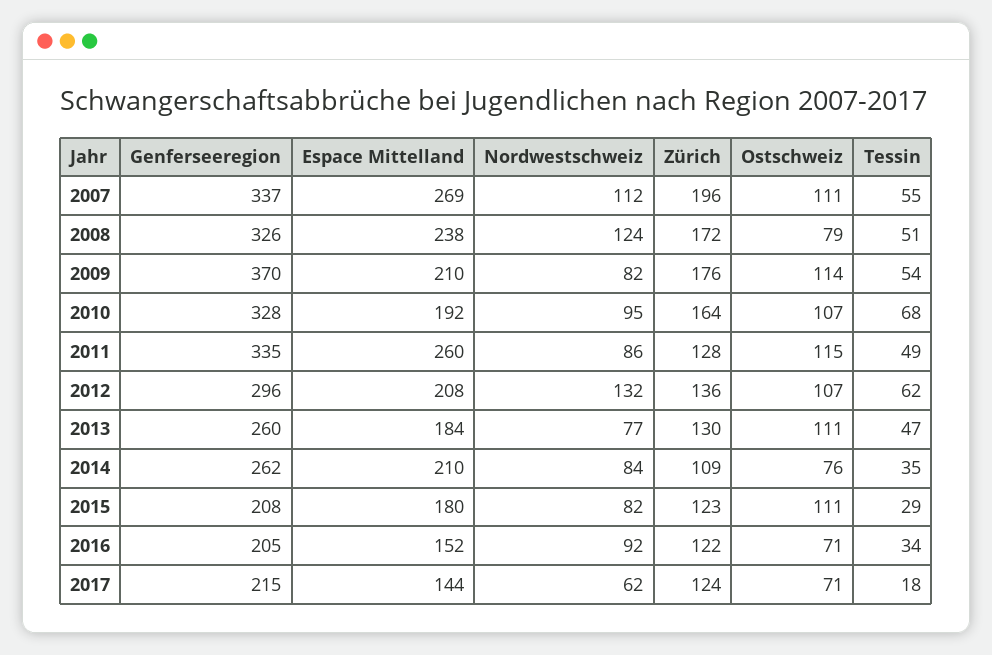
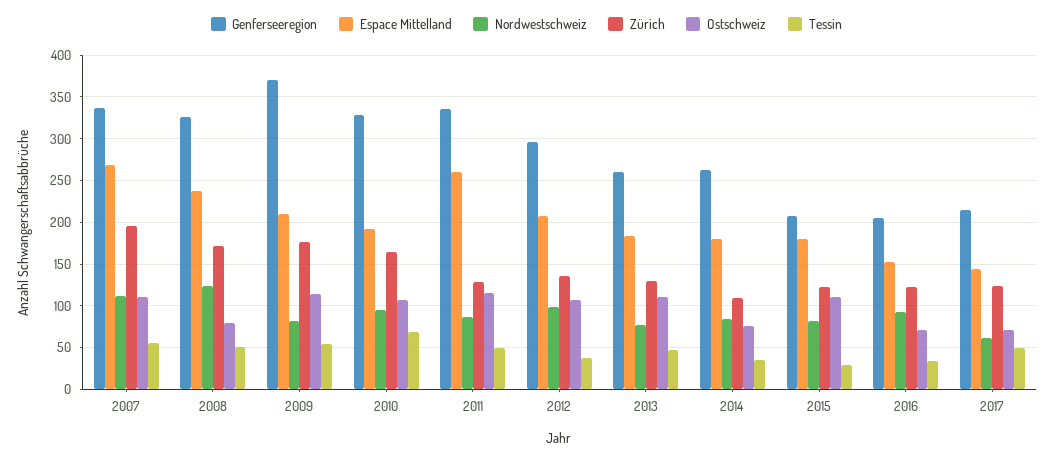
Nordwestschweiz, 2012: 132 -> 100
Tessin, 2012: 62 -> 40
Espace Mittelland, 2014: 210 -> 180
Tessin, 2017: 18 -> 50

